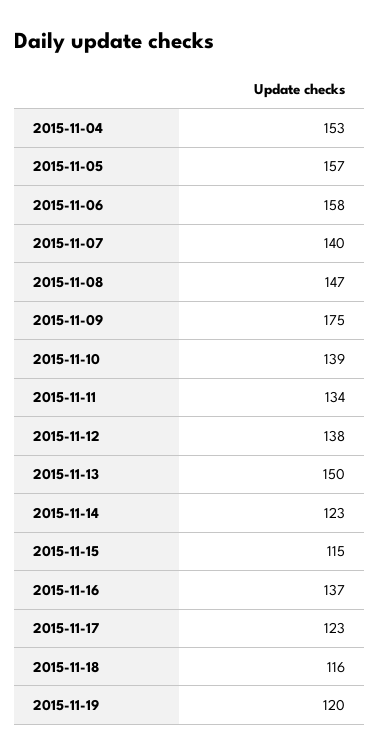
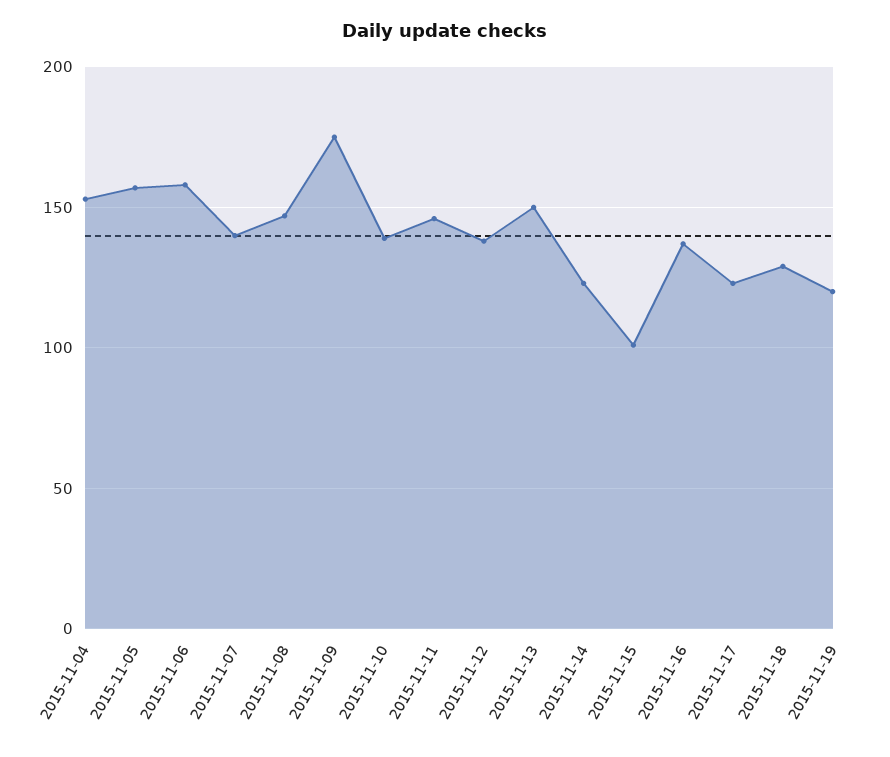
2015-11-11: 134 -> 145
2015-11-15: 115 -> 100
2015-11-18: 116 -> 130

